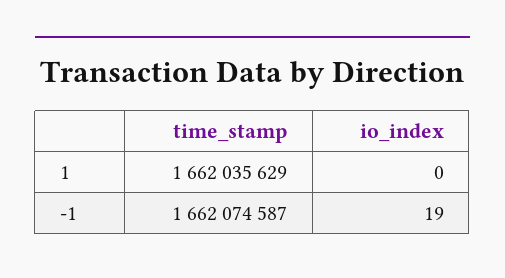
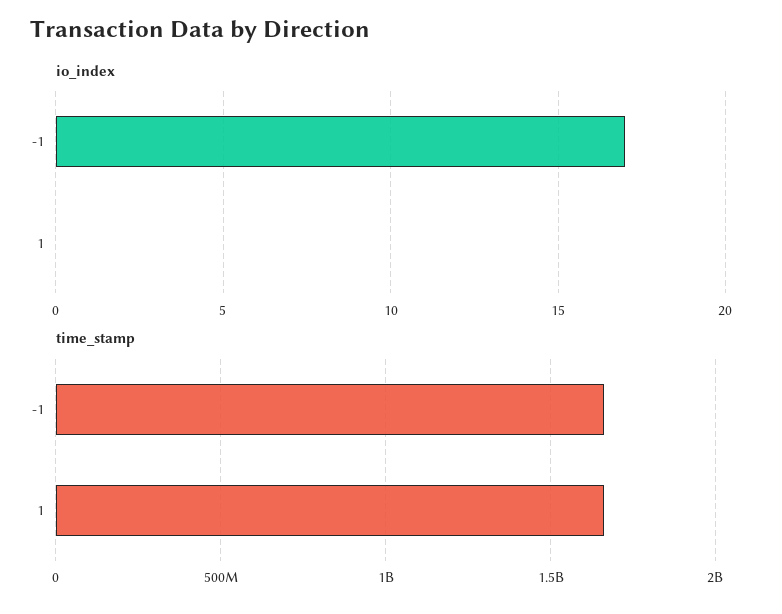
io_index, -1: 19 -> 17

